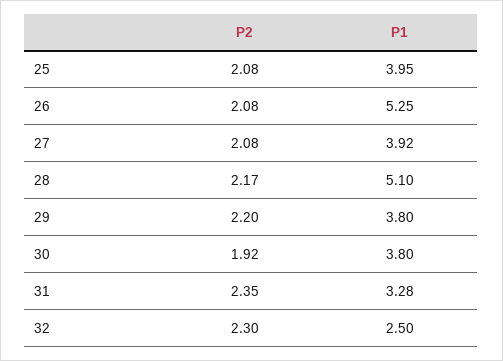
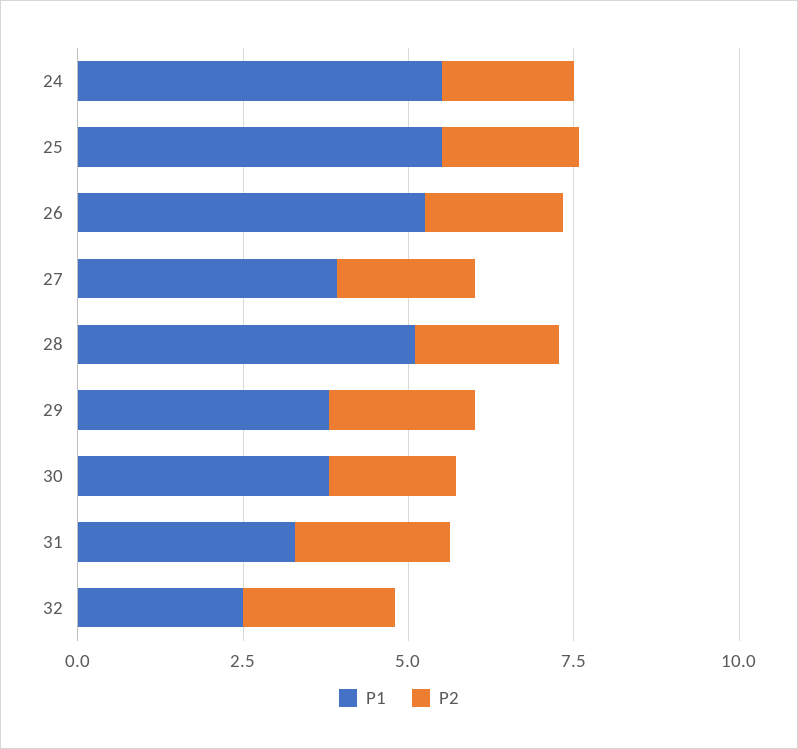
P1, 25: 3.95 -> 5.5
P1, 24: none -> 5.5
P2, 24: none -> 2

